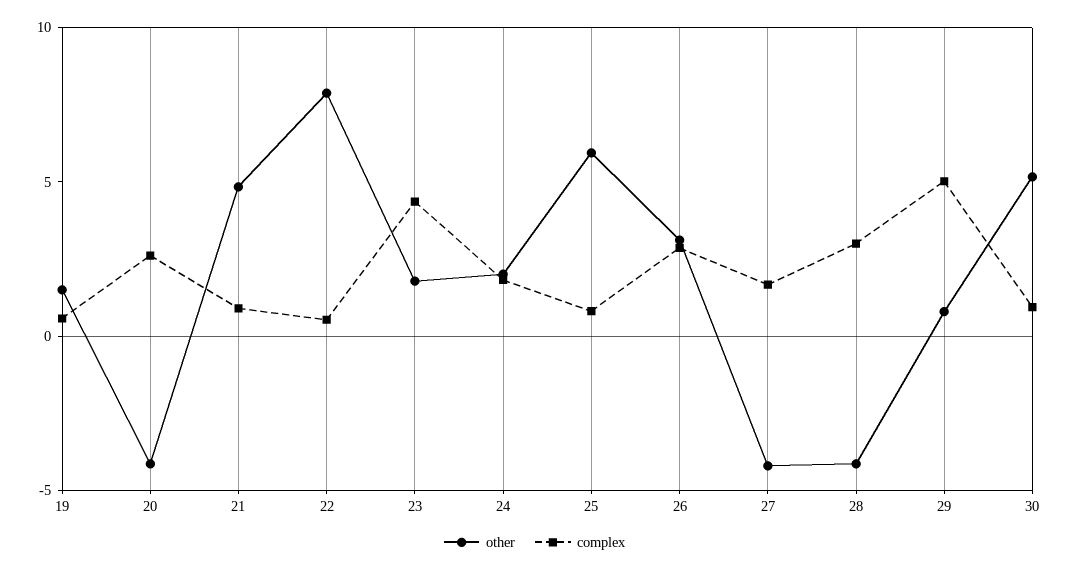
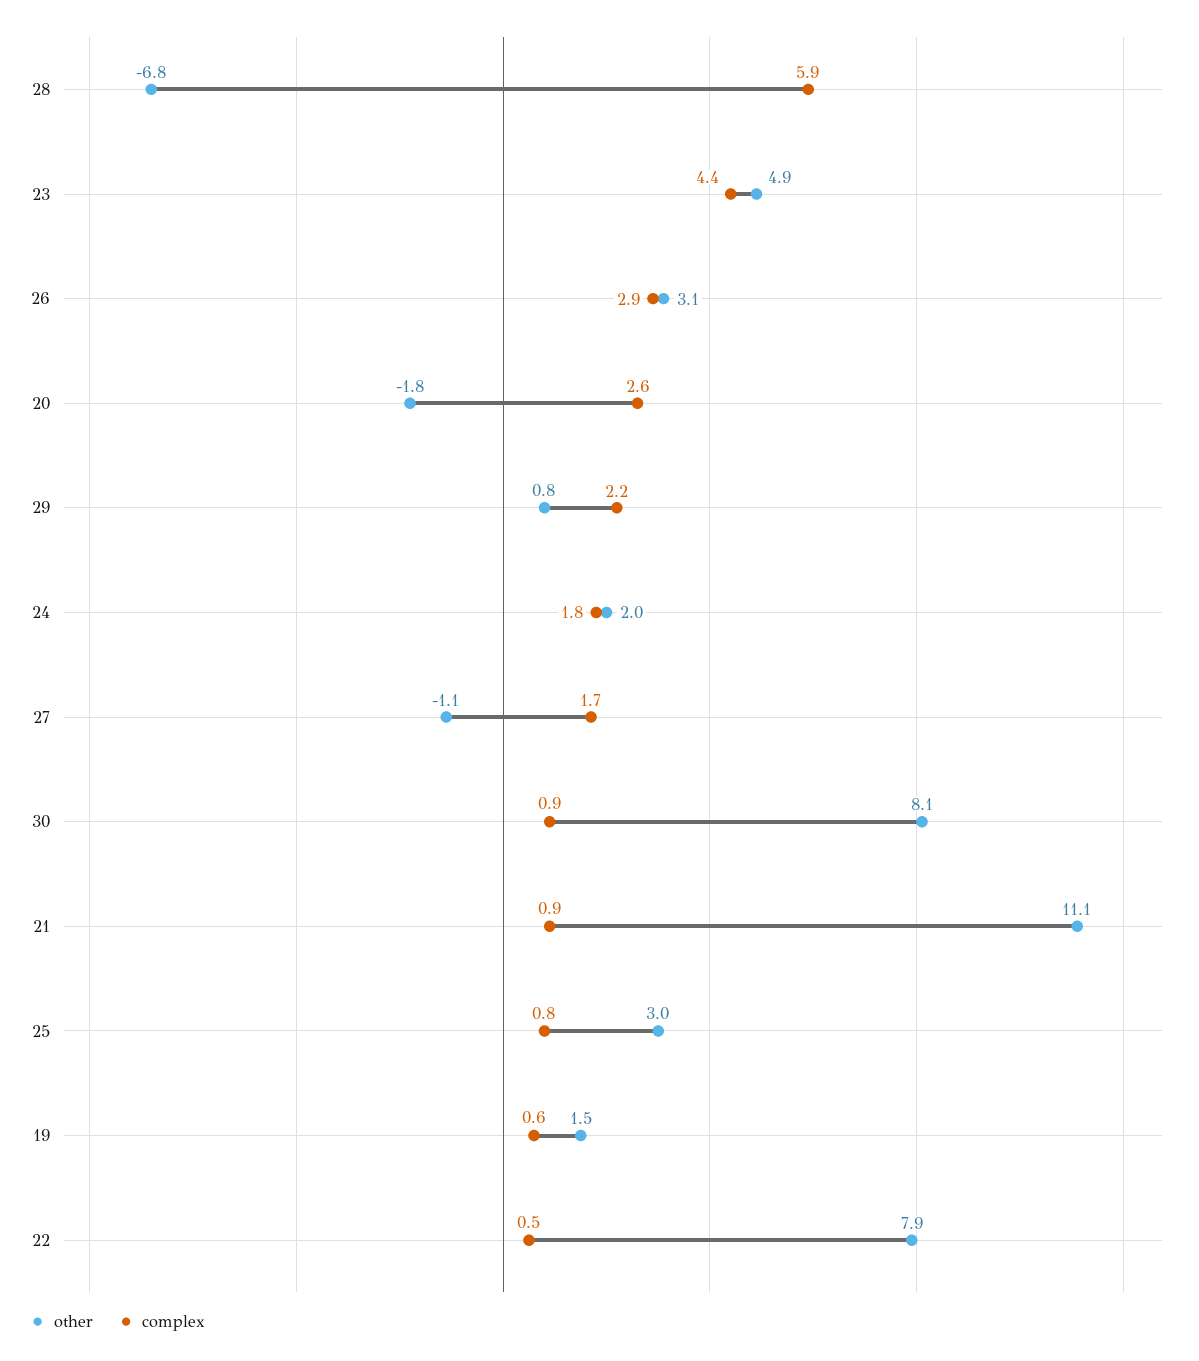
other, 20: -4 -> -1.8
other, 21: 5 -> 11.1
other, 23: 2 -> 4.9
other, 25: 6 -> 3
other, 27: -4 -> -1.1
other, 28: -4 -> -6.8
complex, 28: 3 -> 5.9
complex, 29: 5 -> 2.2
other, 30: 5 -> 8.1

